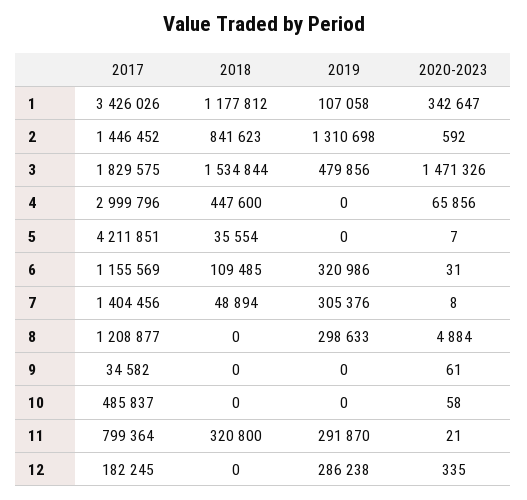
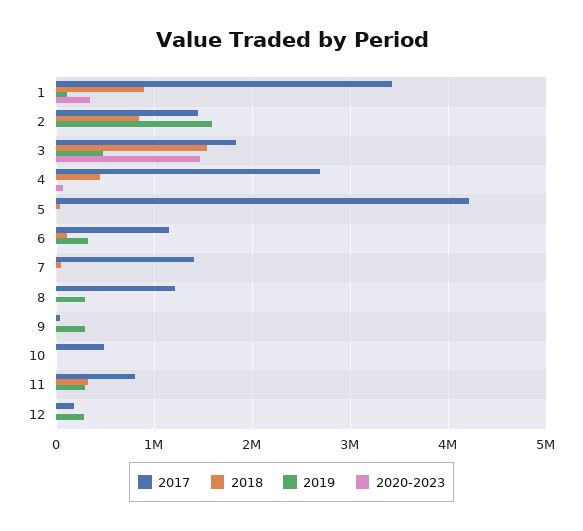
2018, 1: 1177812 -> 900000
2019, 2: 1310698 -> 1600000
2017, 4: 2999796 -> 2700000
2019, 7: 305376 -> 0
2019, 9: 0 -> 300000

